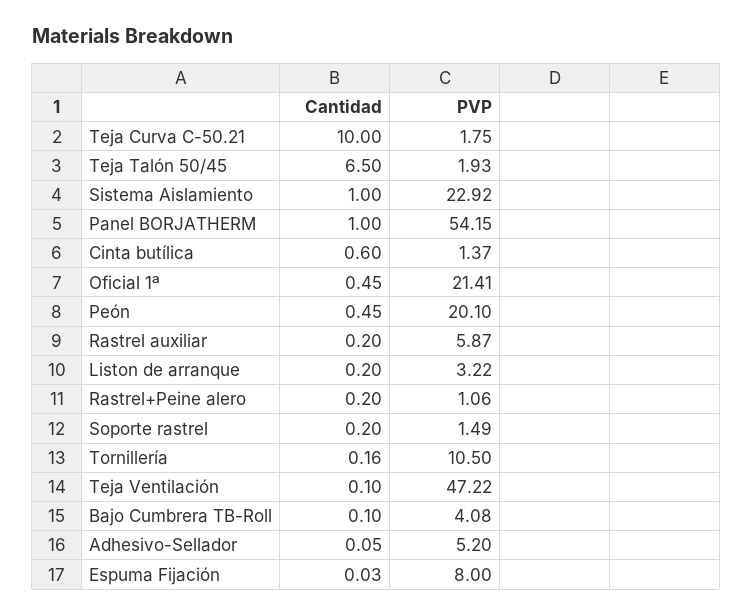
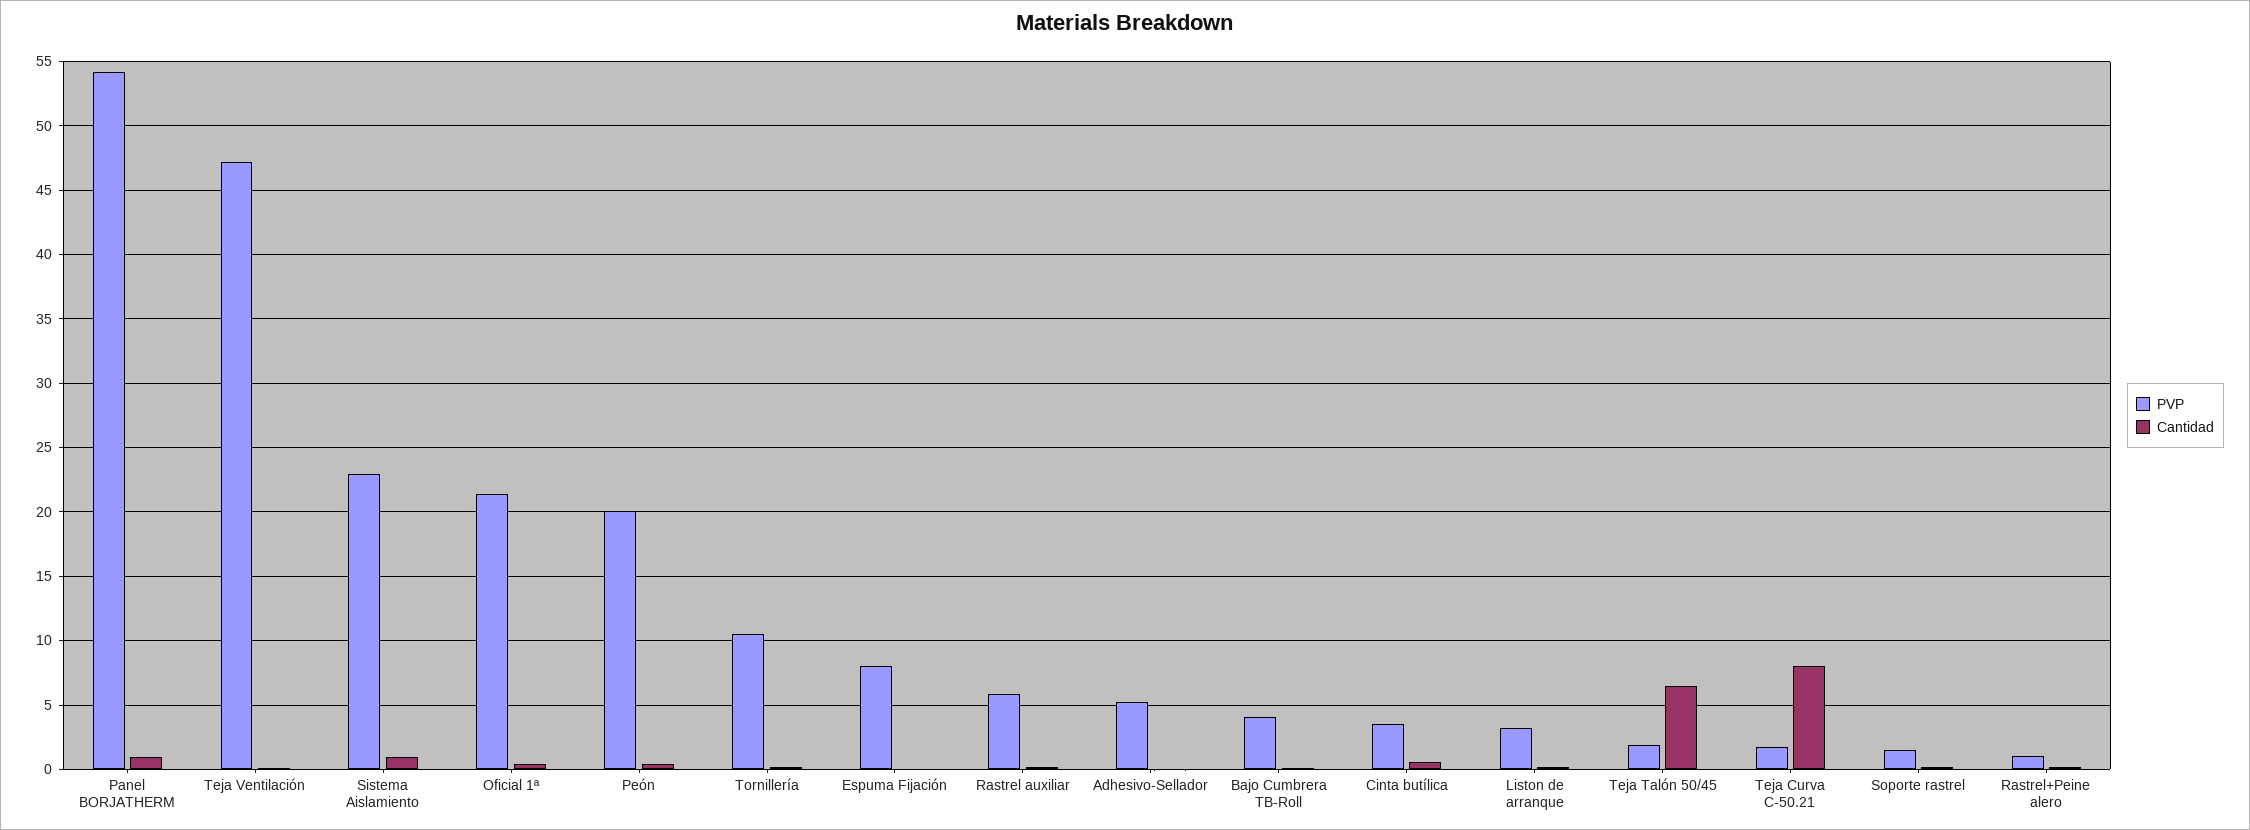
Cantidad, Teja Curva C-50.21: 10 -> 8
PVP, Cinta butílica: 1.37 -> 3.5

